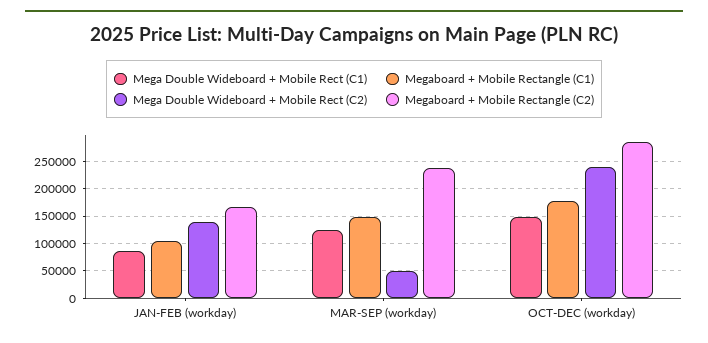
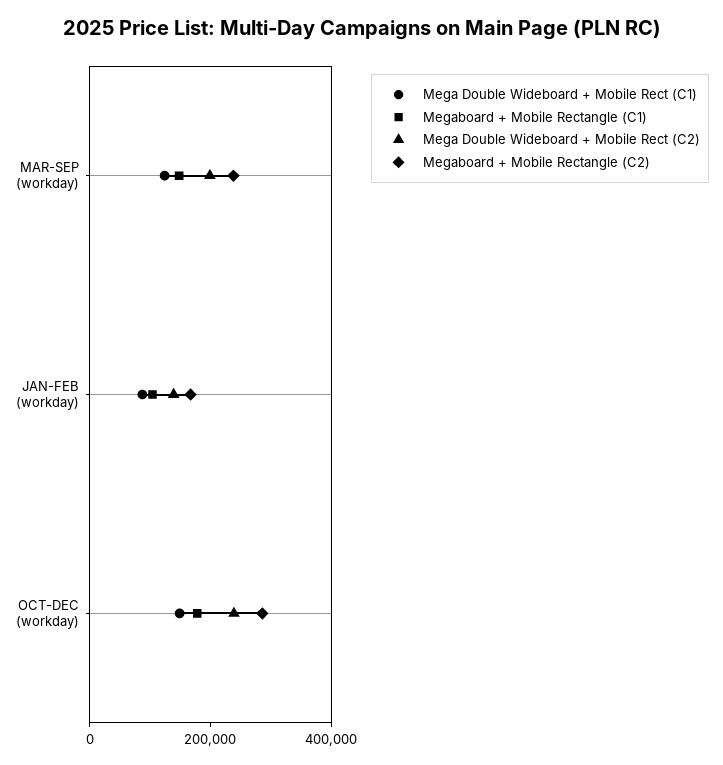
Mega Double Wideboard + Mobile Rect (C2), MAR-SEP (workday): 50000 -> 200000

